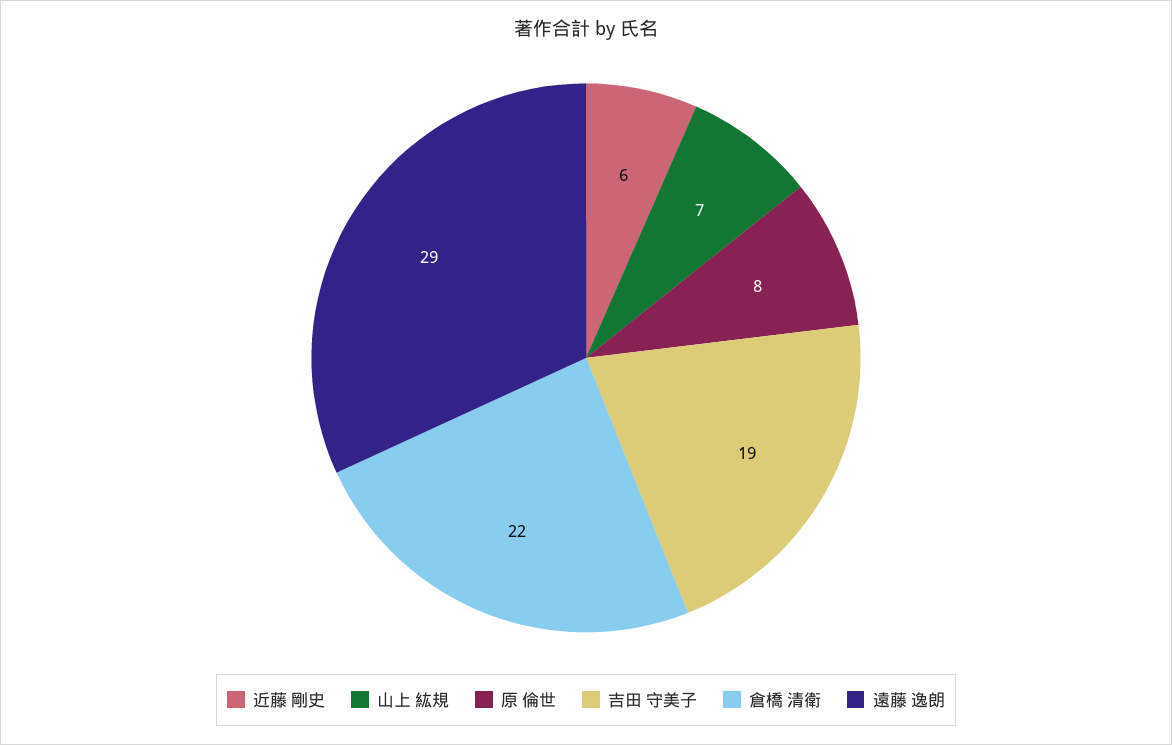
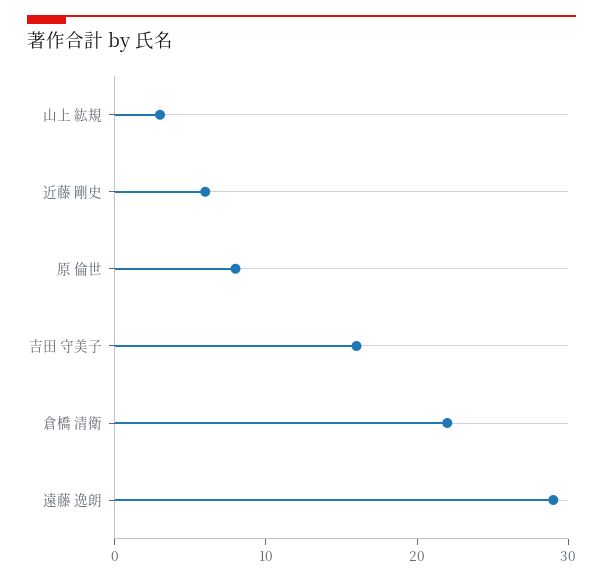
山上 紘規: 7 -> 3
吉田 守美子: 19 -> 16

